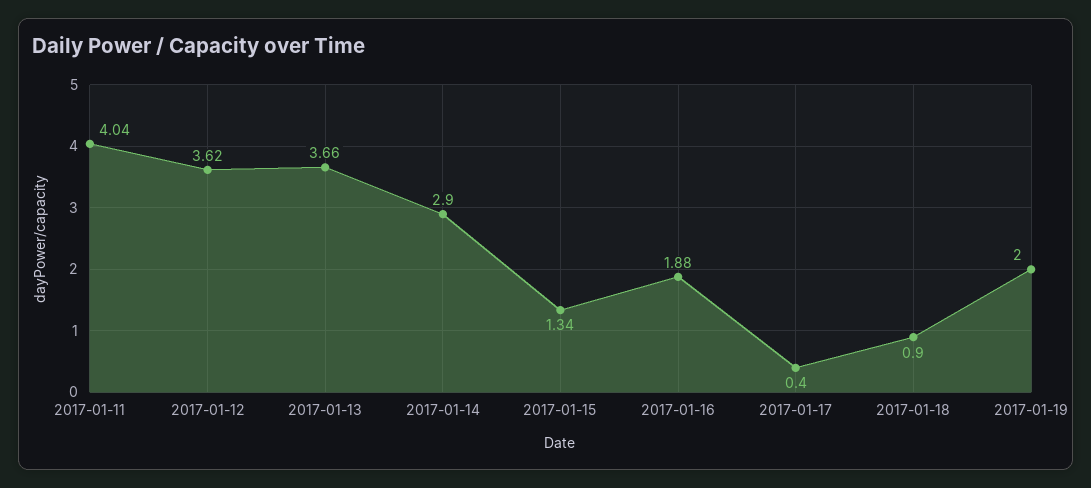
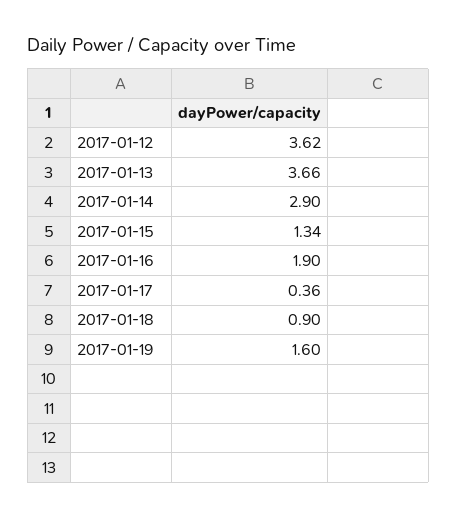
2017-01-11: 4.04 -> none
2017-01-16: 1.88 -> 1.9
2017-01-17: 0.4 -> 0.36
2017-01-19: 2 -> 1.6

